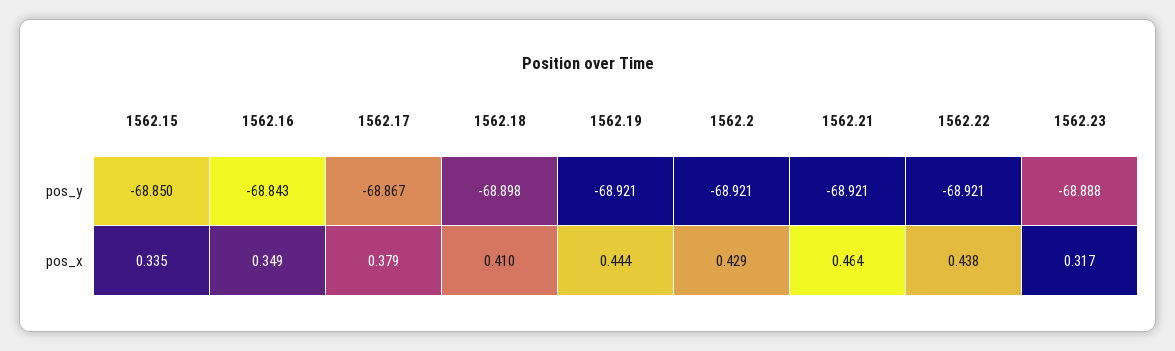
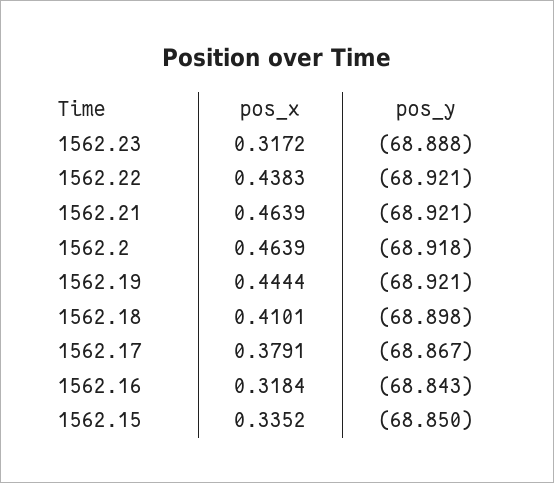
1562.2, pos_y: -68.921 -> -68.918
1562.16, pos_x: 0.349 -> 0.3184
1562.2, pos_x: 0.429 -> 0.4639

